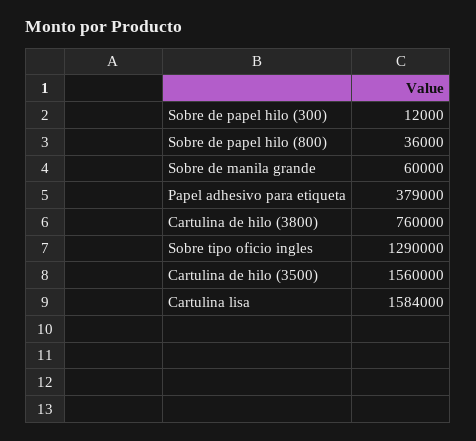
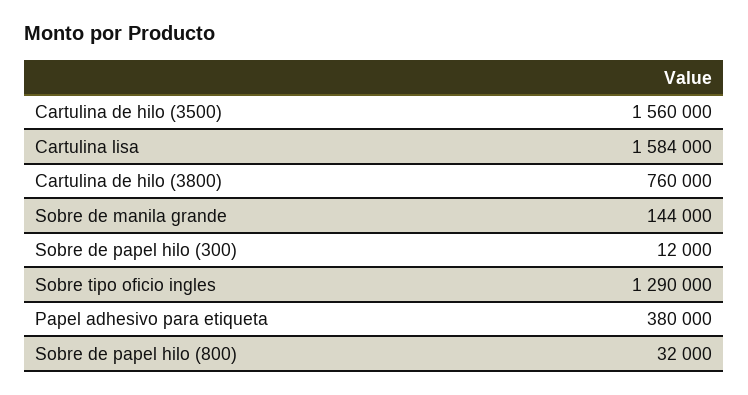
Sobre de papel hilo (800): 36000 -> 32000
Sobre de manila grande: 60000 -> 144000
Papel adhesivo para etiqueta: 379000 -> 380000

